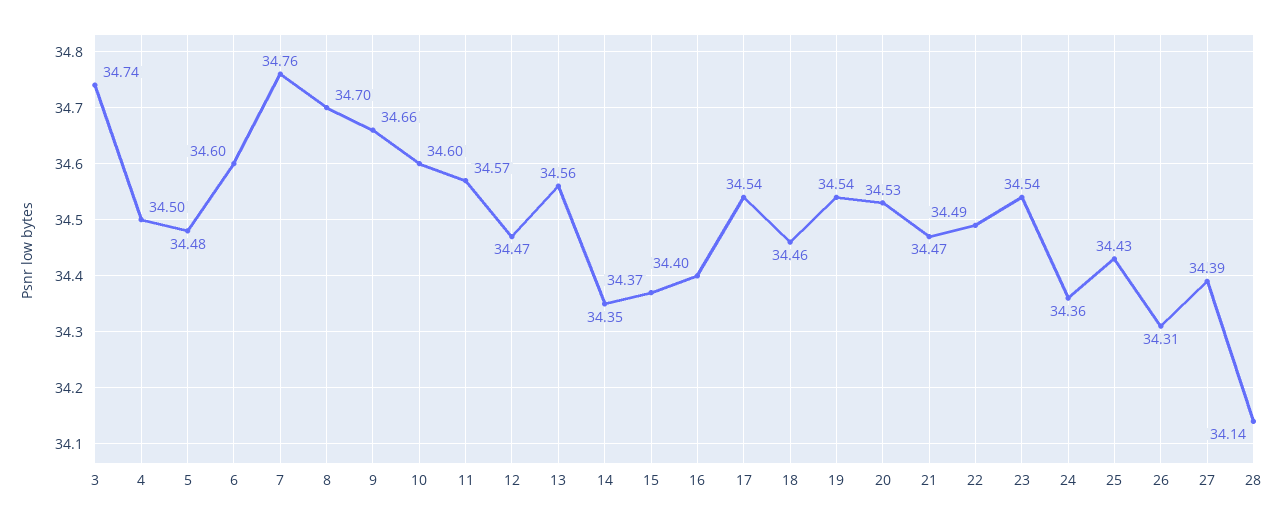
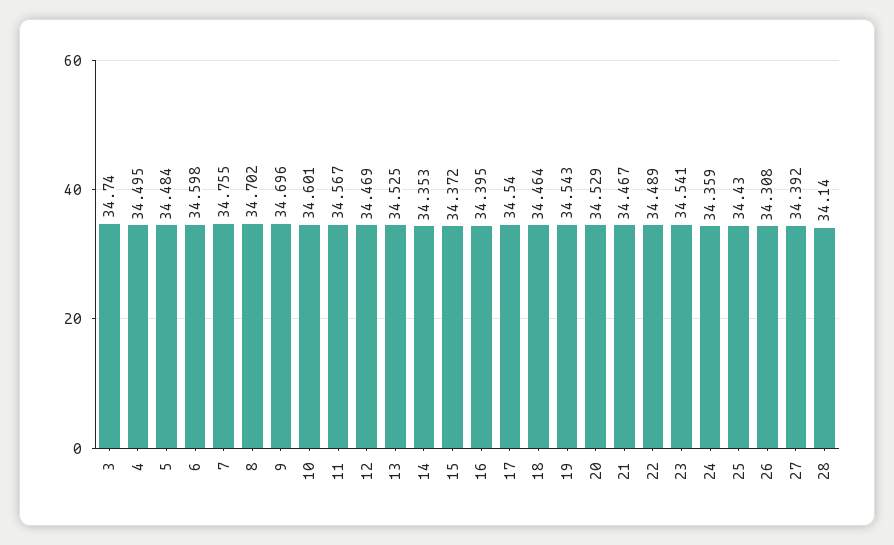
9: 34.66 -> 34.696
13: 34.56 -> 34.525

